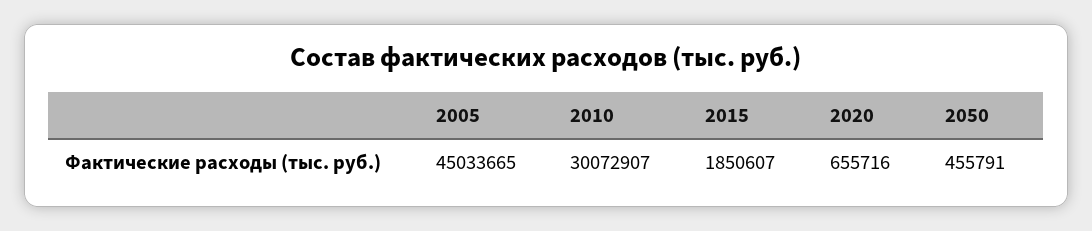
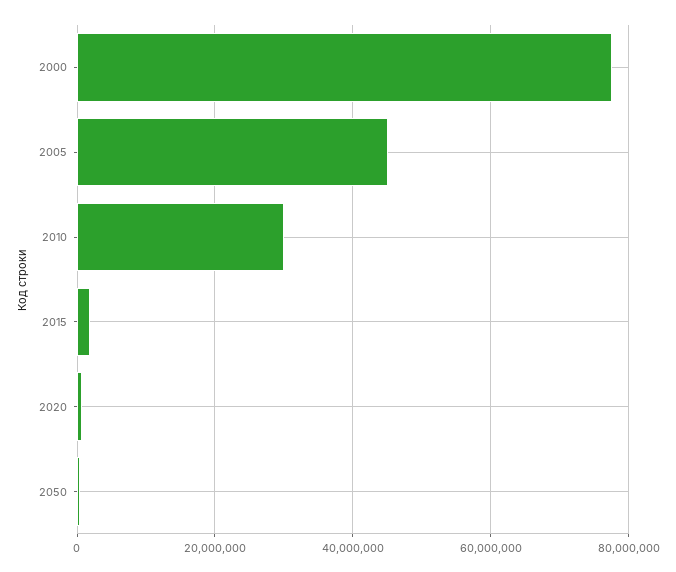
2000: none -> 78000000

